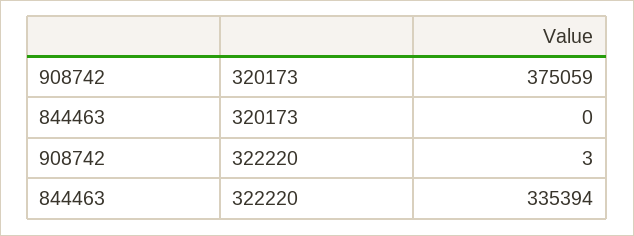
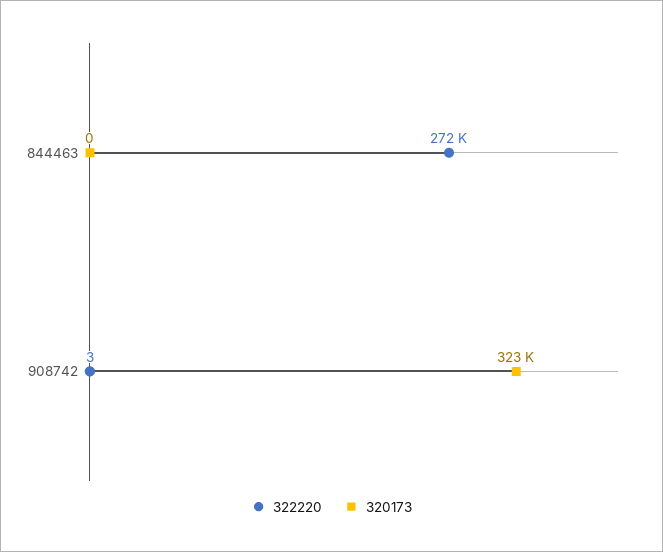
320173, 908742: 375059 -> 323000
322220, 844463: 335394 -> 272000

